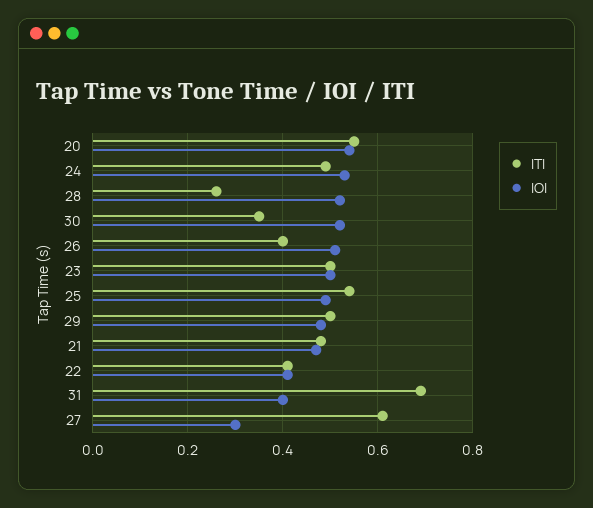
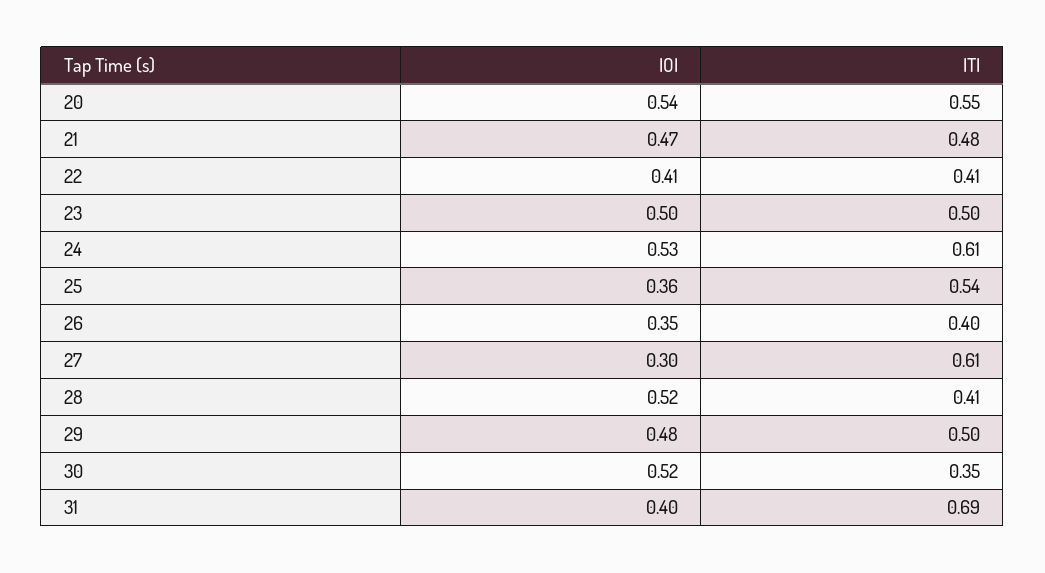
ITI, 24: 0.5 -> 0.61
ITI, 28: 0.25 -> 0.41
IOI, 26: 0.5 -> 0.35
IOI, 25: 0.5 -> 0.36

